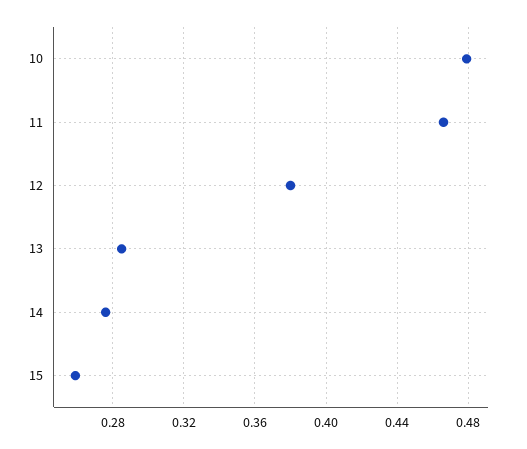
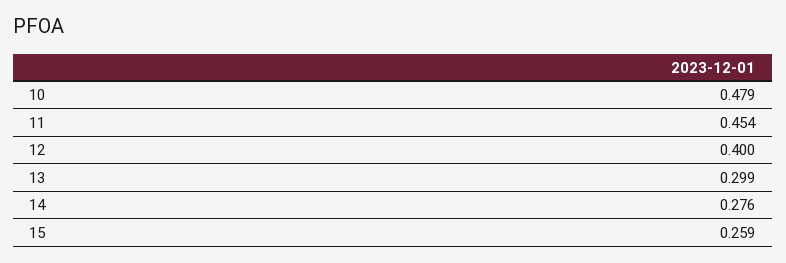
11: 0.465 -> 0.454
12: 0.38 -> 0.4
13: 0.285 -> 0.299

